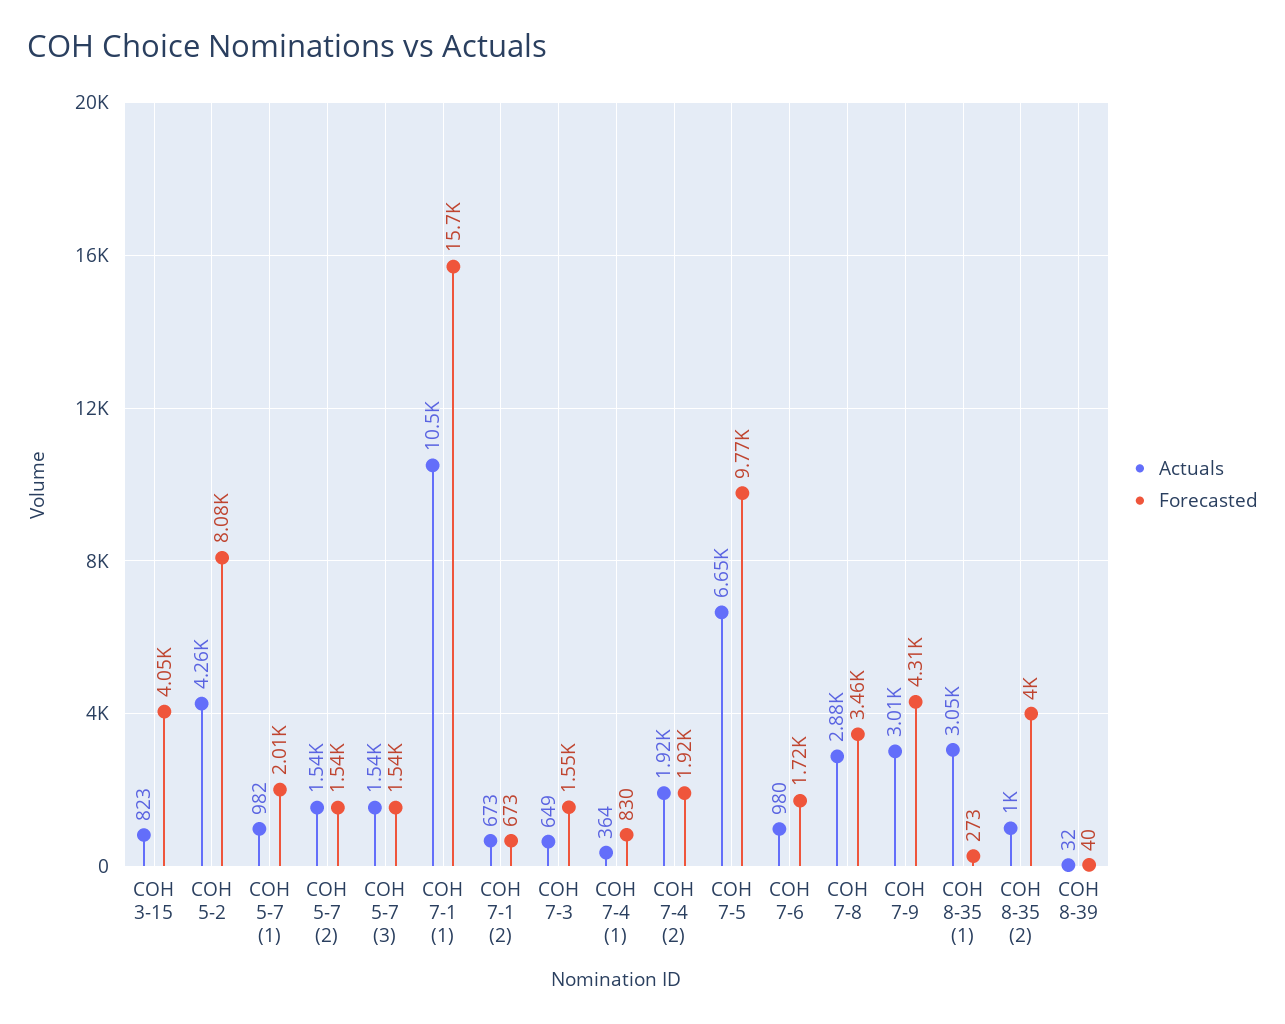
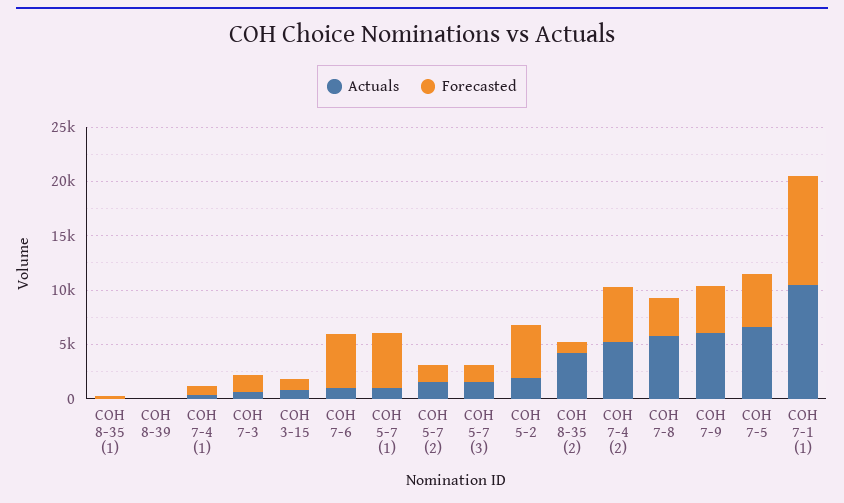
Forecasted, COH 3-15: 4050 -> 1000
Actuals, COH 5-2: 4260 -> 2000
Forecasted, COH 5-2: 8080 -> 5000
Forecasted, COH 5-7 (1): 2010 -> 5000
Forecasted, COH 7-1 (1): 15700 -> 10000
Actuals, COH 7-1 (2): 673 -> none
Forecasted, COH 7-1 (2): 673 -> none
Actuals, COH 7-4 (2): 1920 -> 5000
Forecasted, COH 7-4 (2): 1920 -> 5000
Forecasted, COH 7-5: 9770 -> 5000
Forecasted, COH 7-6: 1720 -> 5000
Actuals, COH 7-8: 2880 -> 6000
Actuals, COH 7-9: 3010 -> 6000
Actuals, COH 8-35 (1): 3050 -> 0
Actuals, COH 8-35 (2): 1000 -> 4000
Forecasted, COH 8-35 (2): 4000 -> 1000

